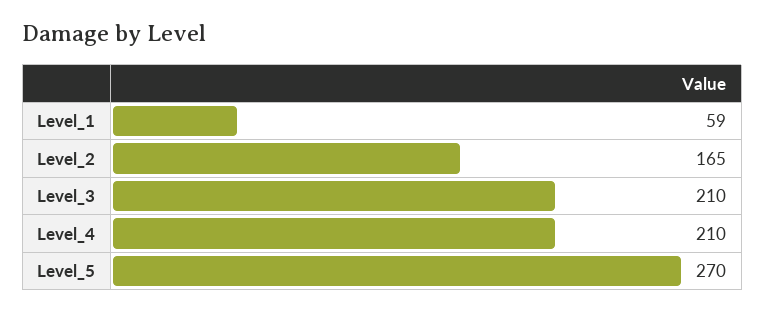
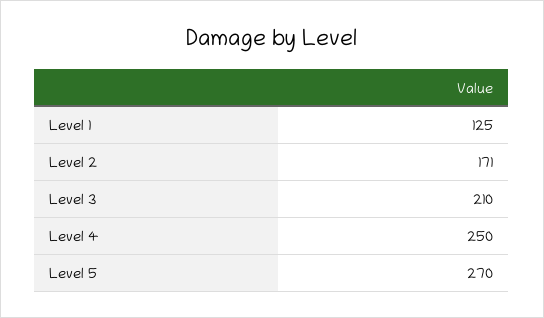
Level_1: 59 -> 125
Level_2: 165 -> 171
Level_4: 210 -> 250

